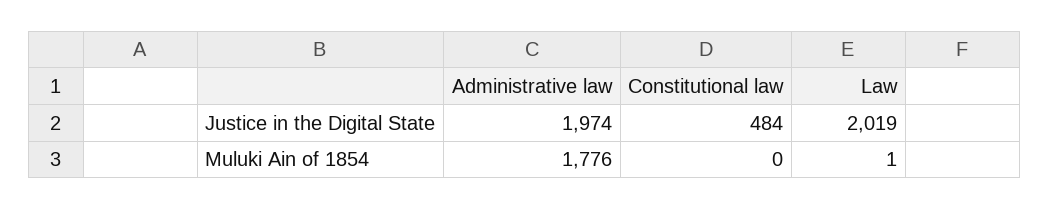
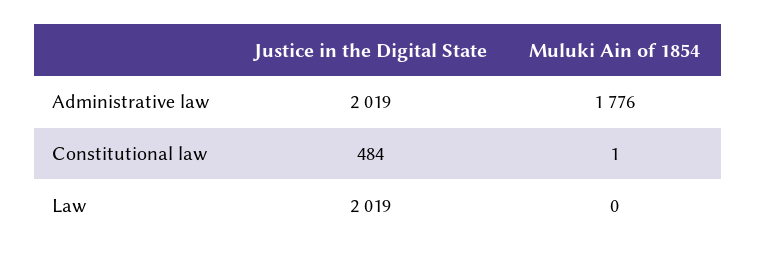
Administrative law, Justice in the Digital State: 1974 -> 2019
Constitutional law, Muluki Ain of 1854: 0 -> 1
Law, Muluki Ain of 1854: 1 -> 0

